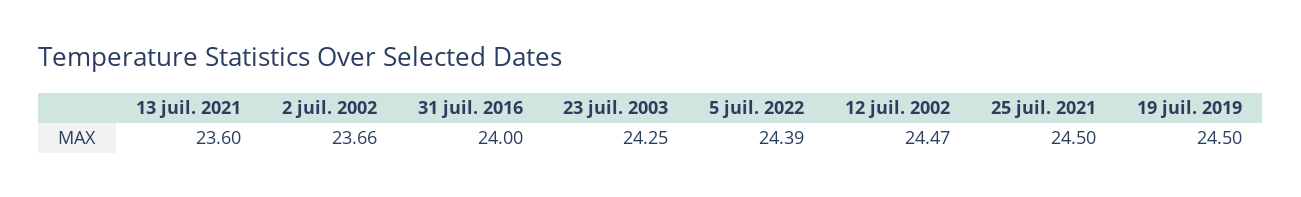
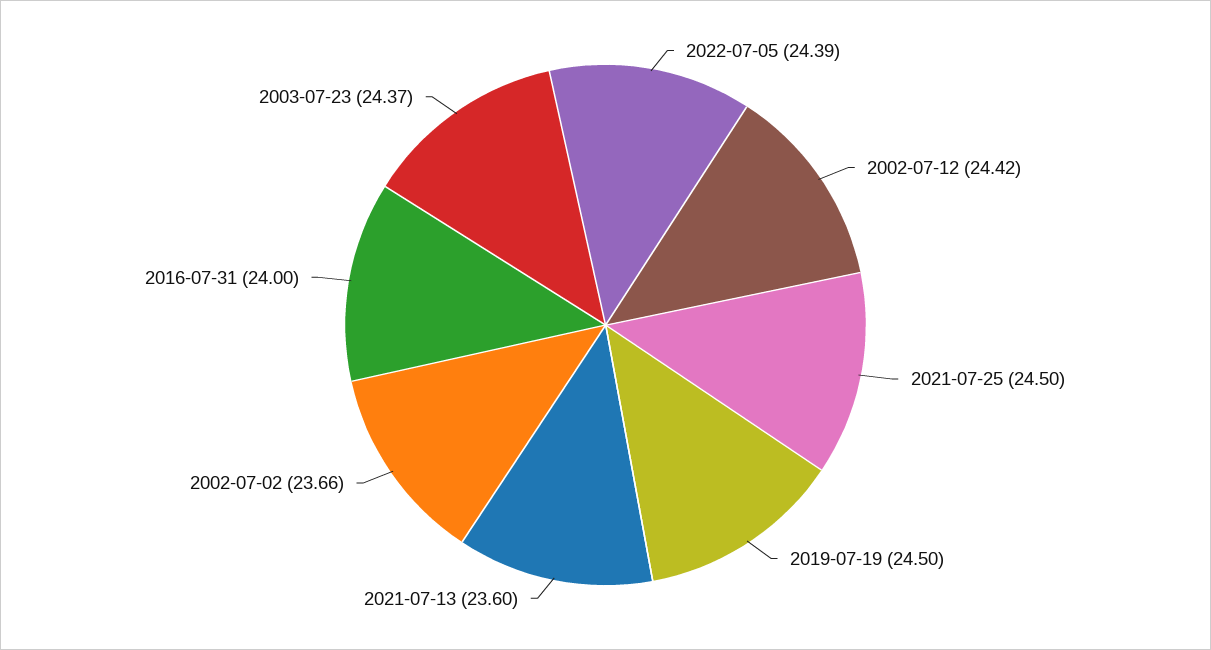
23 juil. 2003: 24.25 -> 24.37
12 juil. 2002: 24.47 -> 24.42

